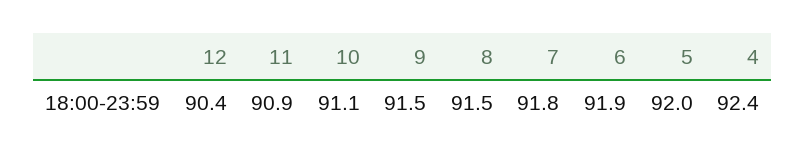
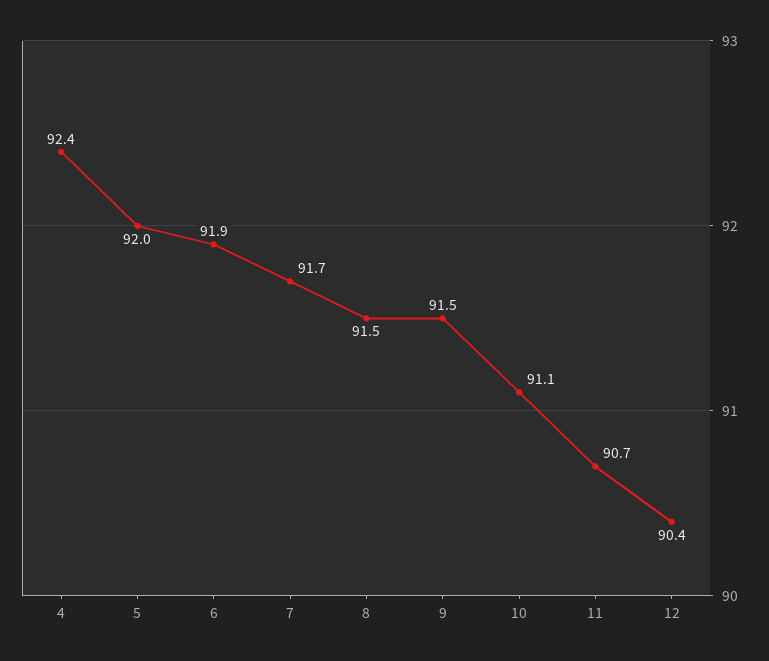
11: 90.9 -> 90.7
7: 91.8 -> 91.7

